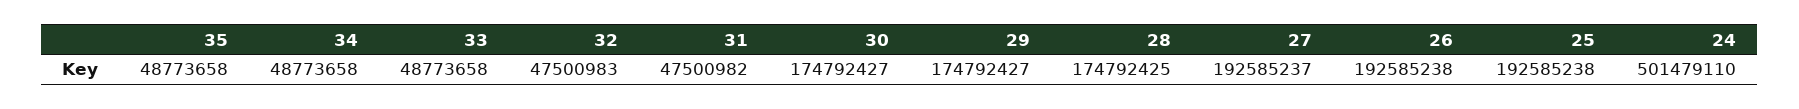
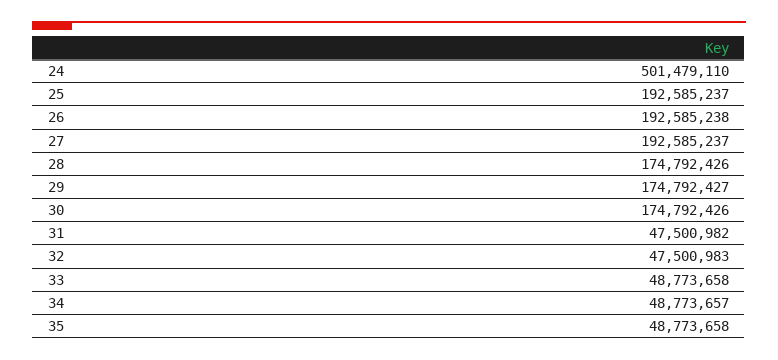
34: 48773658 -> 48773657
30: 174792427 -> 174792426
28: 174792425 -> 174792426
25: 192585238 -> 192585237

